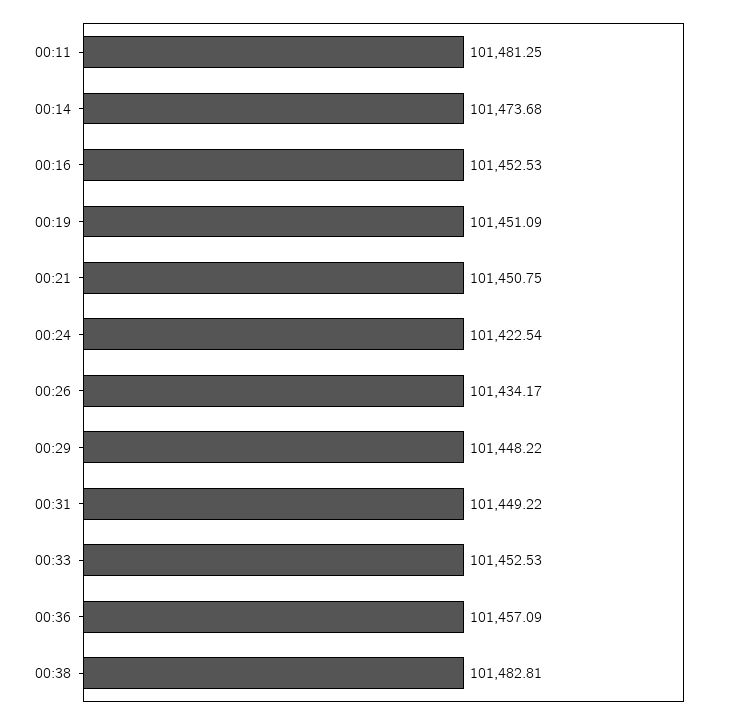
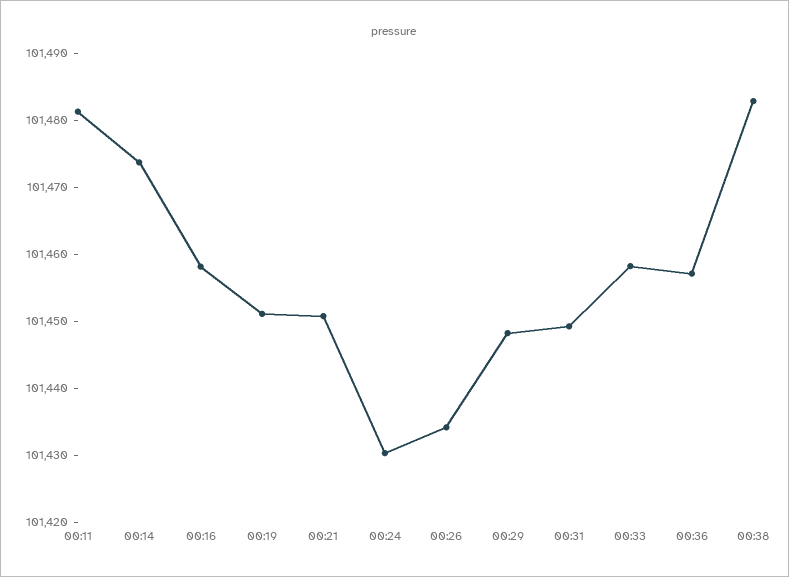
00:16: 101452.53 -> 101458
00:24: 101422.54 -> 101430
00:33: 101452.53 -> 101458

